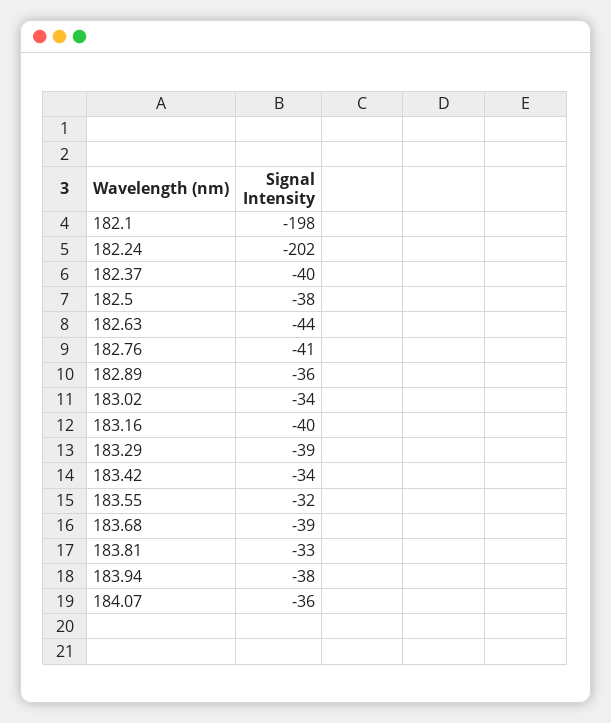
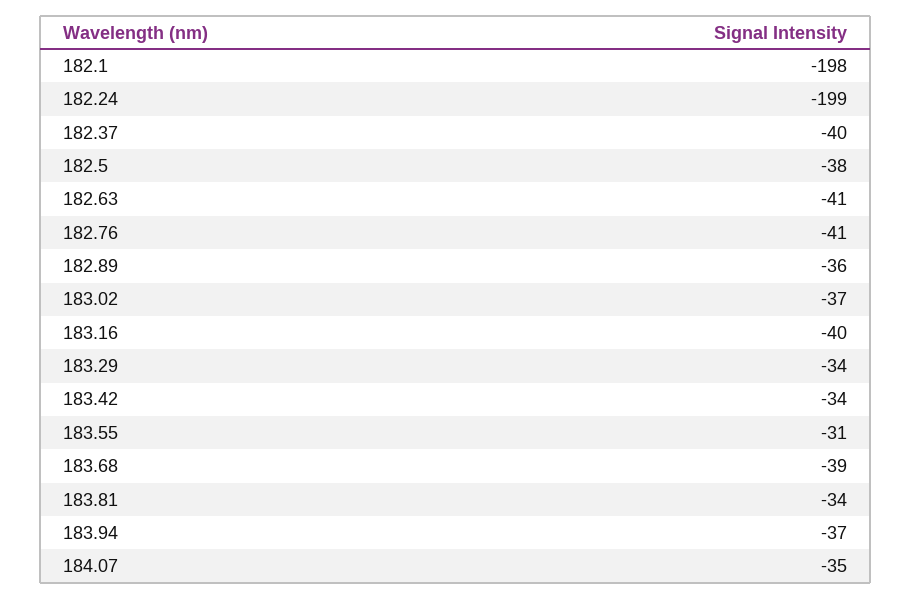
182.24: -202 -> -199
182.63: -44 -> -41
183.02: -34 -> -37
183.29: -39 -> -34
183.55: -32 -> -31
183.81: -33 -> -34
183.94: -38 -> -37
184.07: -36 -> -35

